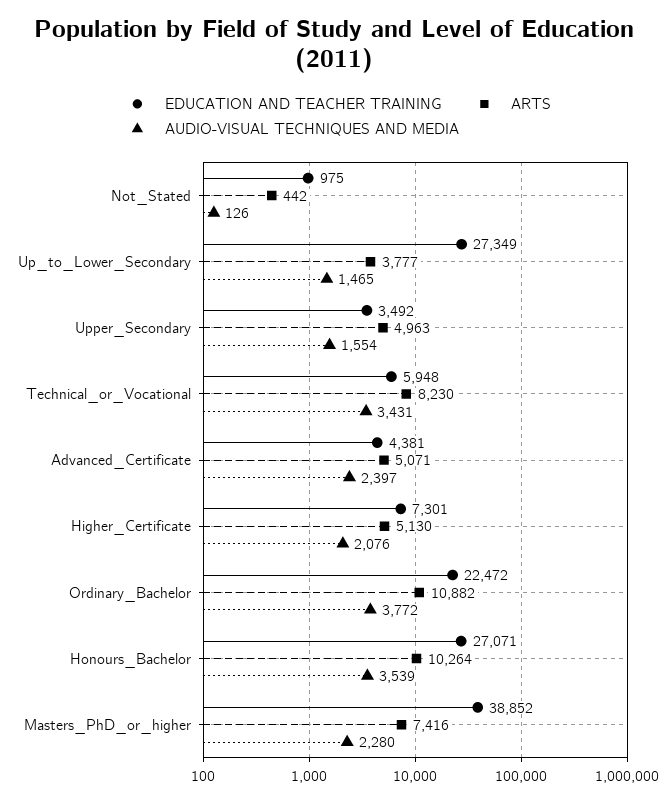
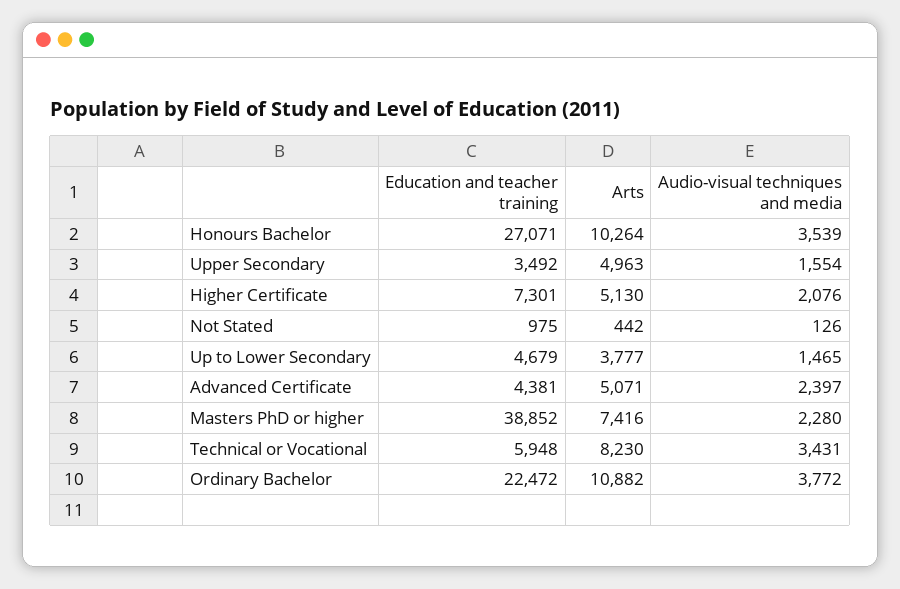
EDUCATION AND TEACHER TRAINING, Up_to_Lower_Secondary: 27349 -> 4679

